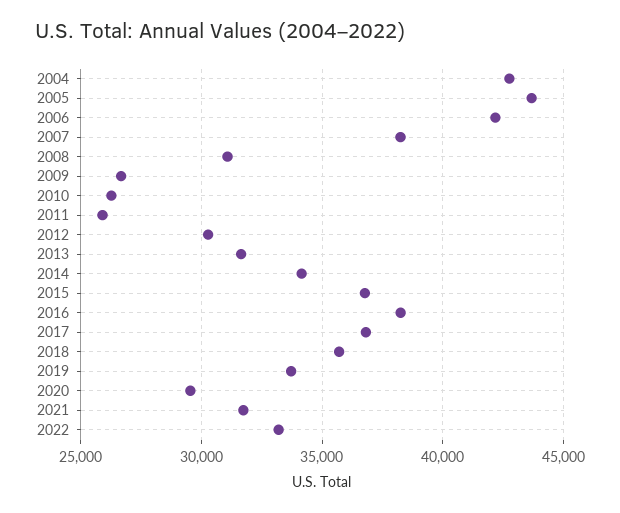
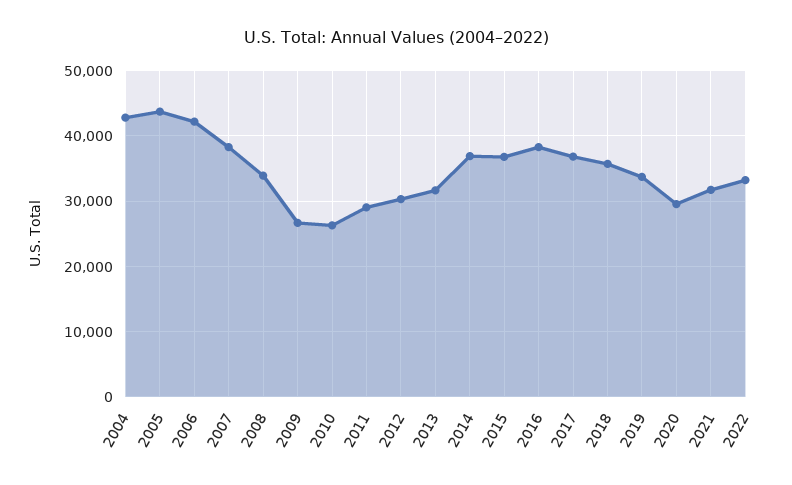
2008: 31000 -> 34000
2011: 26000 -> 29000
2014: 34000 -> 37000

